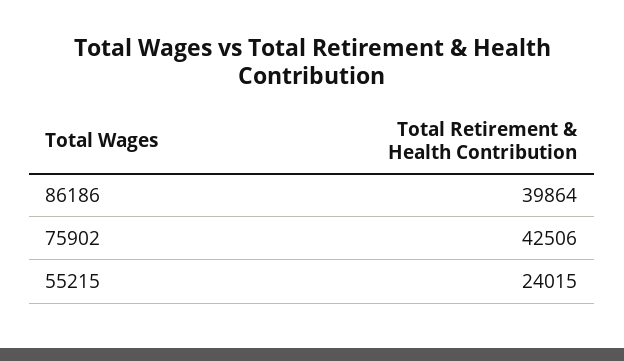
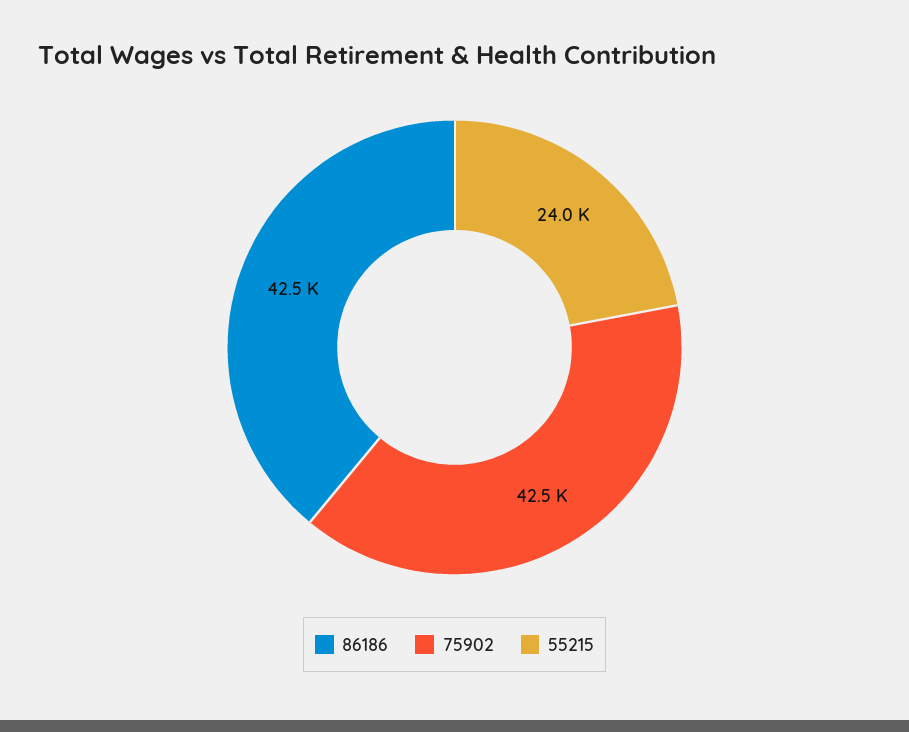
86186: 39864 -> 42500

